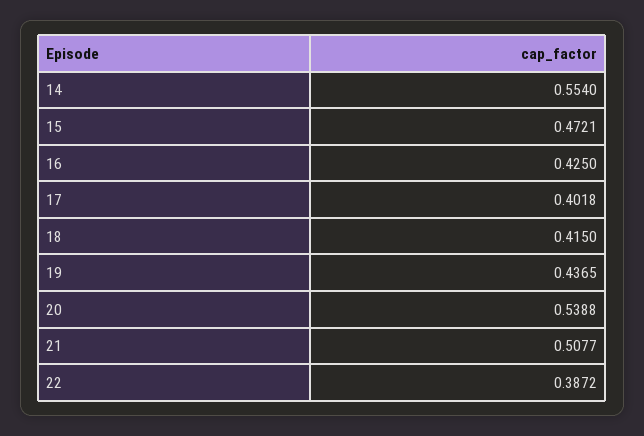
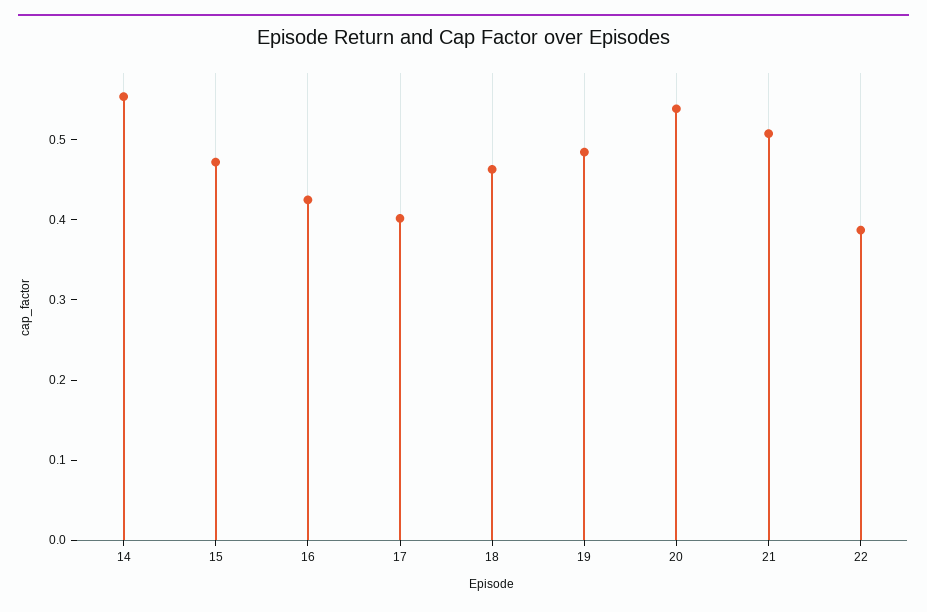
18: 0.415 -> 0.46
19: 0.4365 -> 0.48

